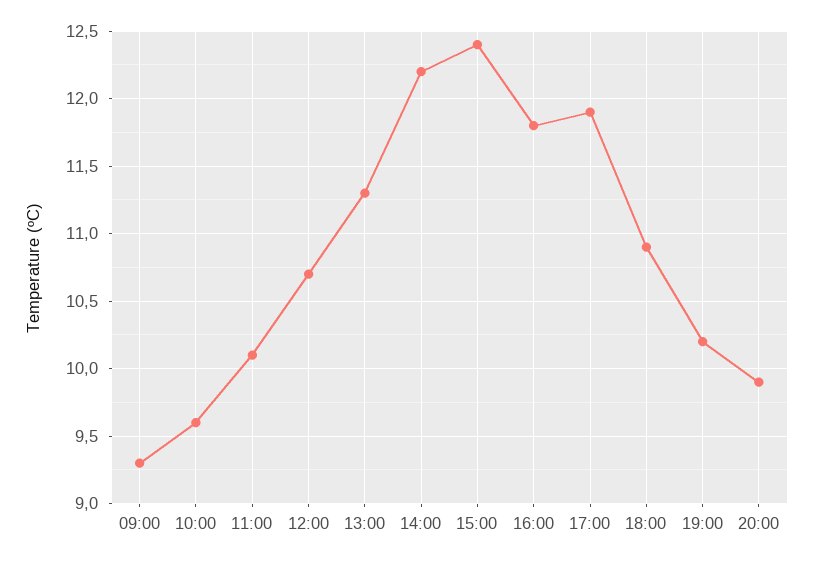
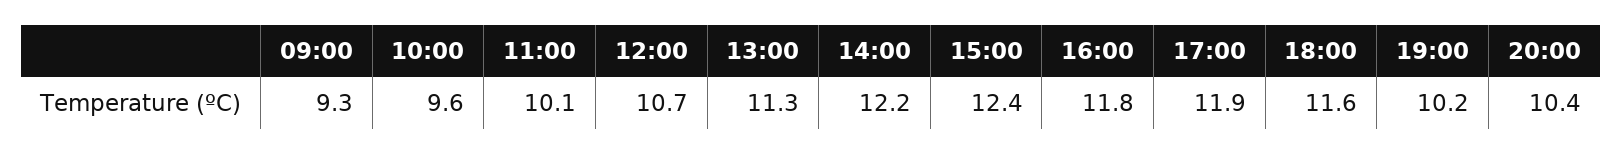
18:00: 10.9 -> 11.6
20:00: 9.9 -> 10.4

